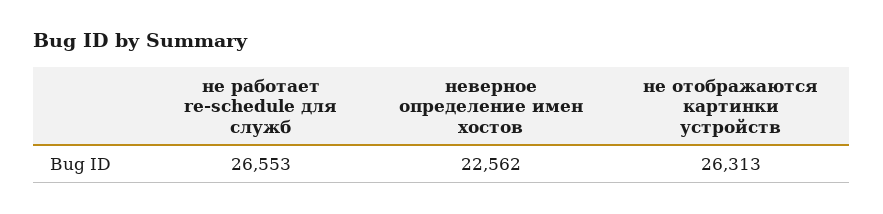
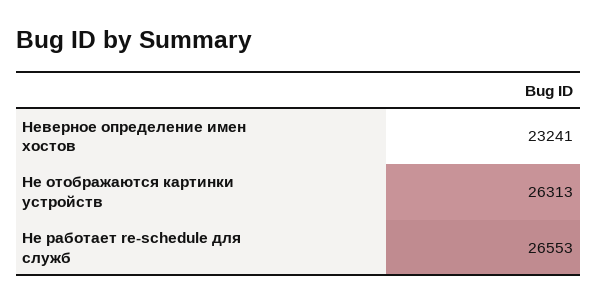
неверное определение имен хостов: 22562 -> 23241

